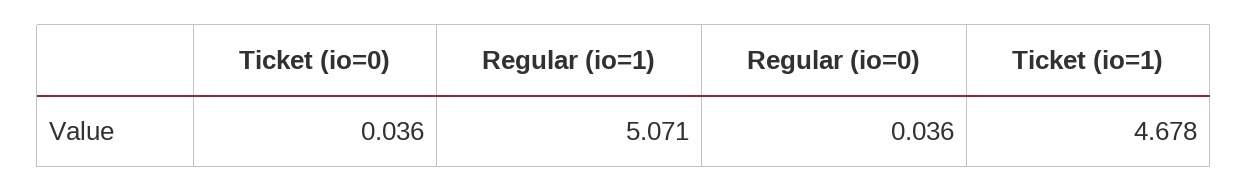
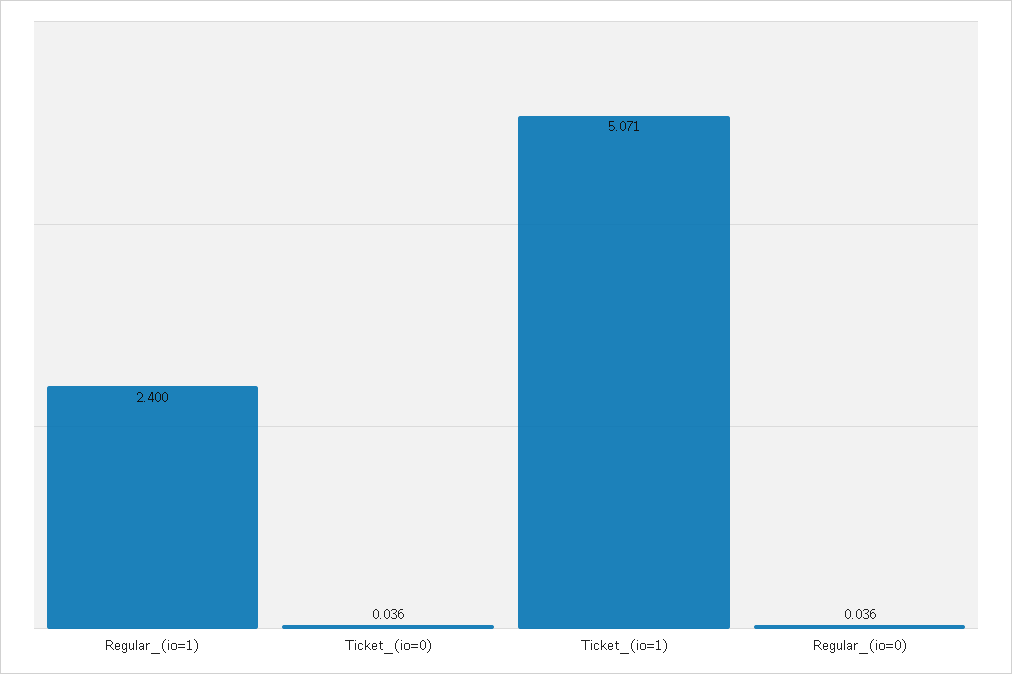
Regular (io=1): 5.071 -> 2.4
Ticket (io=1): 4.678 -> 5.071

